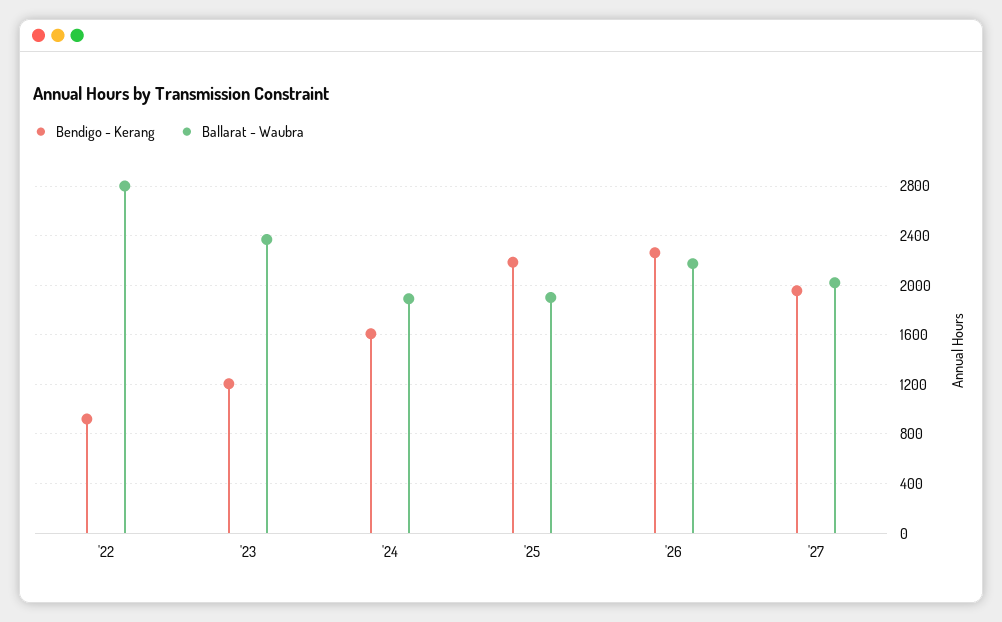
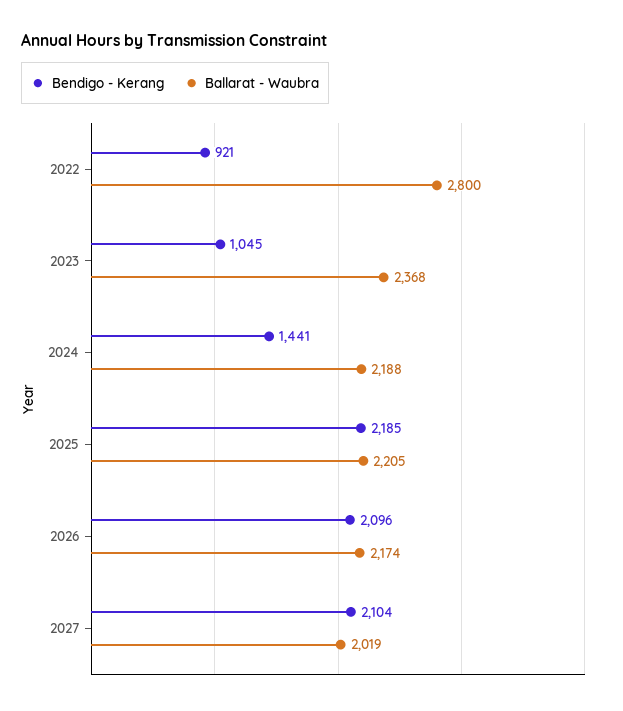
Bendigo - Kerang, '23: 1200 -> 1045
Bendigo - Kerang, '24: 1600 -> 1441
Ballarat - Waubra, '24: 1900 -> 2188
Ballarat - Waubra, '25: 1900 -> 2205
Bendigo - Kerang, '26: 2250 -> 2096
Bendigo - Kerang, '27: 1950 -> 2104

